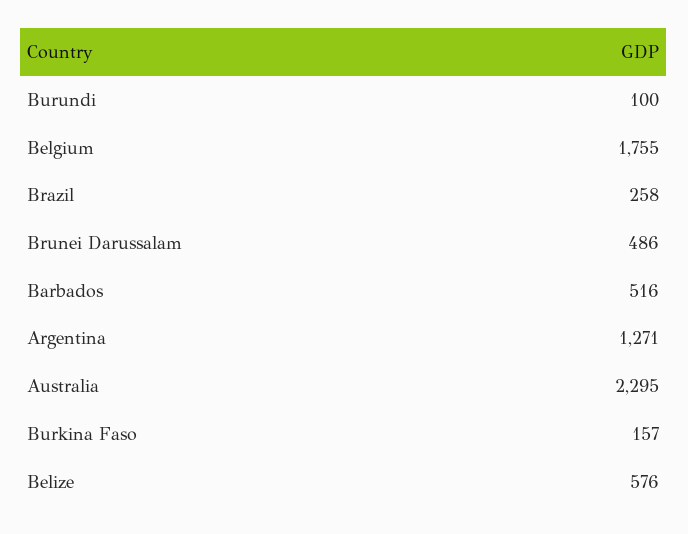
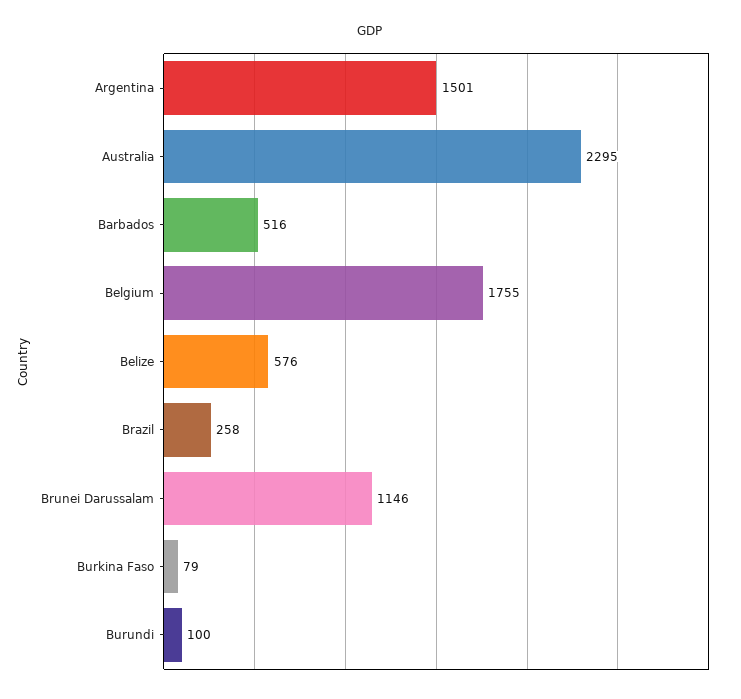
Brunei Darussalam: 486 -> 1146
Argentina: 1271 -> 1501
Burkina Faso: 157 -> 79

